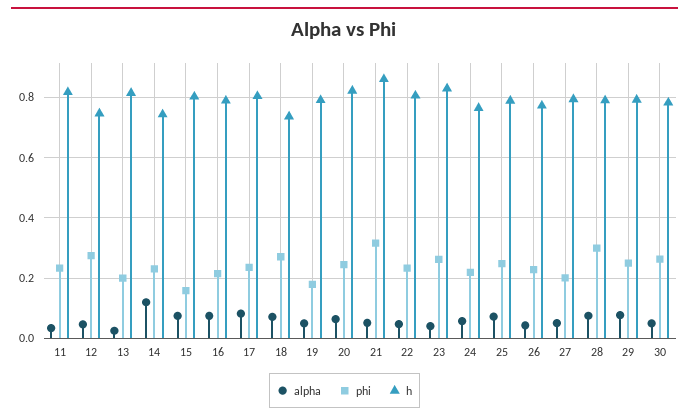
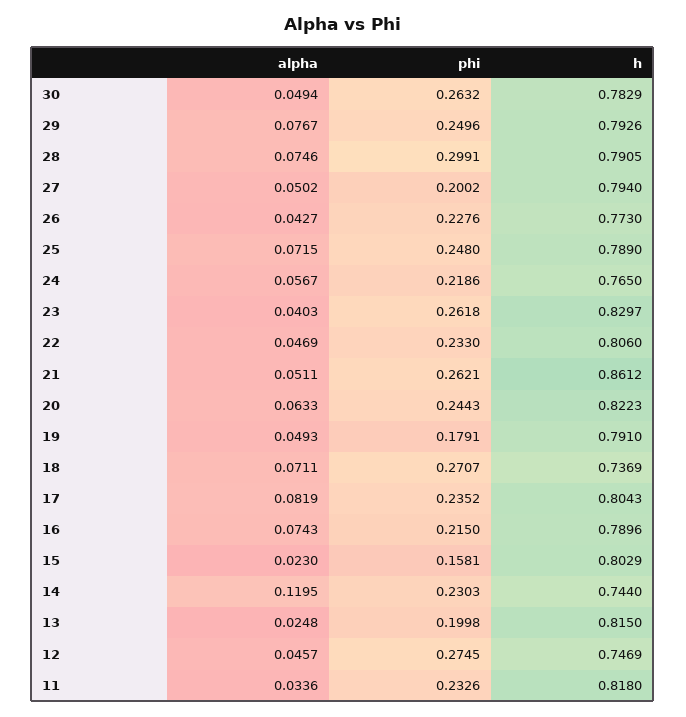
alpha, 15: 0.08 -> 0.023
phi, 21: 0.32 -> 0.2621

